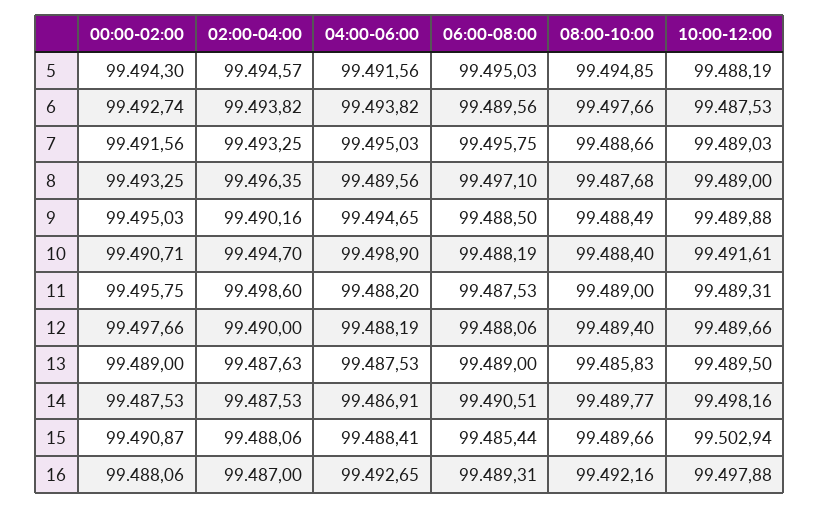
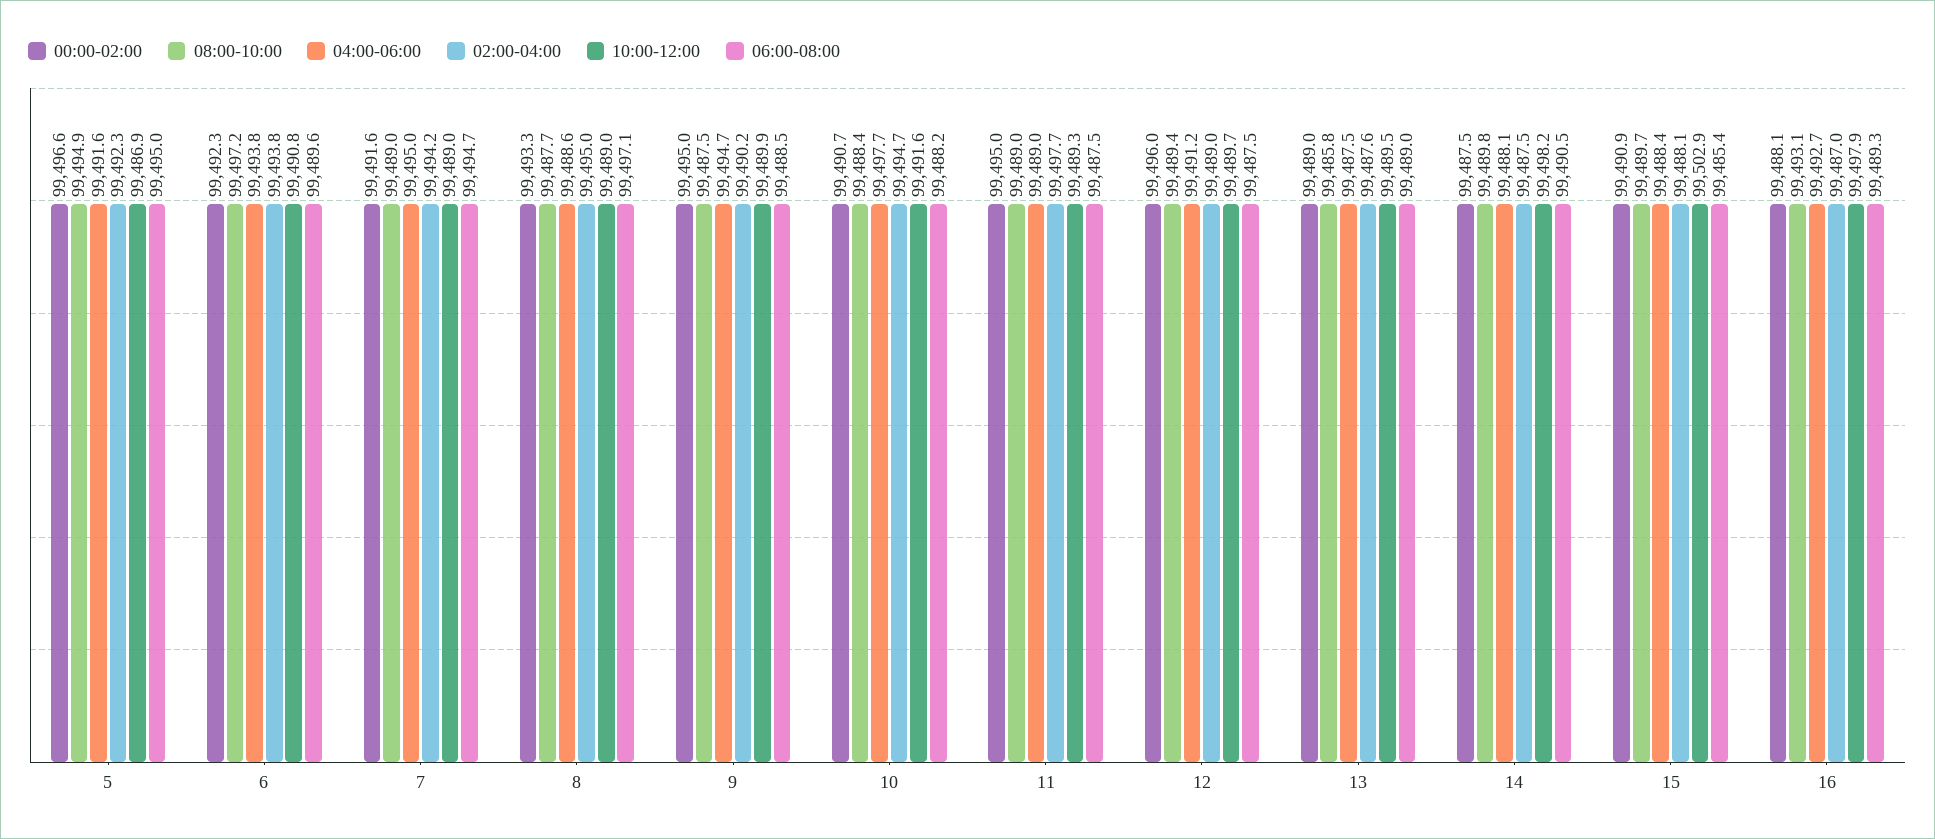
00:00-02:00, 5: 99494.3 -> 99496.6
02:00-04:00, 5: 99494.57 -> 99492.3
10:00-12:00, 5: 99488.19 -> 99486.9
00:00-02:00, 6: 99492.74 -> 99492.3
08:00-10:00, 6: 99497.66 -> 99497.2
10:00-12:00, 6: 99487.53 -> 99490.8
02:00-04:00, 7: 99493.25 -> 99494.2
06:00-08:00, 7: 99495.75 -> 99494.7
08:00-10:00, 7: 99488.66 -> 99489
02:00-04:00, 8: 99496.35 -> 99495
04:00-06:00, 8: 99489.56 -> 99488.6
08:00-10:00, 9: 99488.49 -> 99487.5
04:00-06:00, 10: 99498.9 -> 99497.7
00:00-02:00, 11: 99495.75 -> 99495
02:00-04:00, 11: 99498.6 -> 99497.7
04:00-06:00, 11: 99488.2 -> 99489
00:00-02:00, 12: 99497.66 -> 99496
02:00-04:00, 12: 99490 -> 99489
04:00-06:00, 12: 99488.19 -> 99491.2
06:00-08:00, 12: 99488.06 -> 99487.5
04:00-06:00, 14: 99486.91 -> 99488.1
08:00-10:00, 16: 99492.16 -> 99493.1

